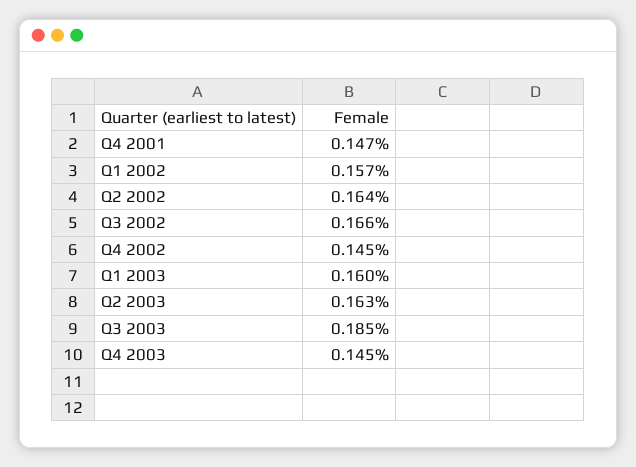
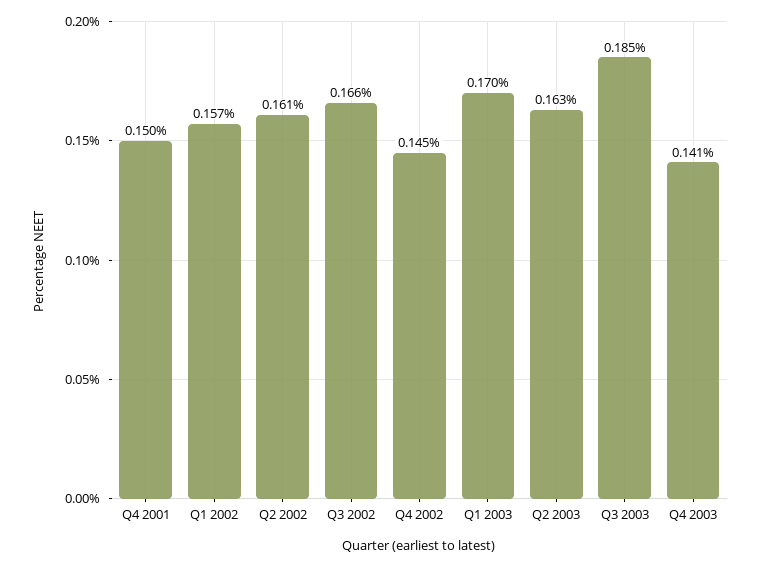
Q4 2001: 0.147 -> 0.15
Q2 2002: 0.164 -> 0.161
Q1 2003: 0.16 -> 0.17
Q4 2003: 0.145 -> 0.141

